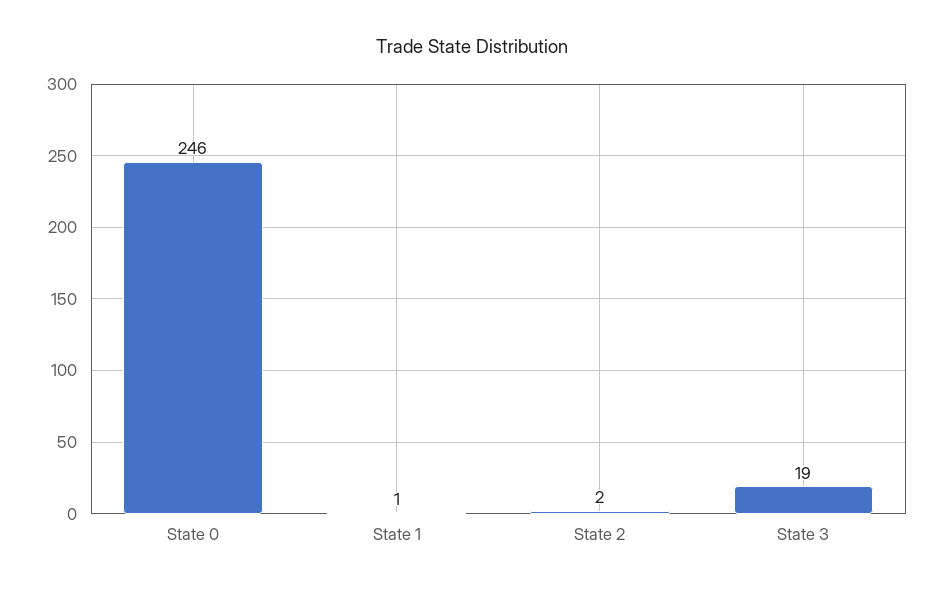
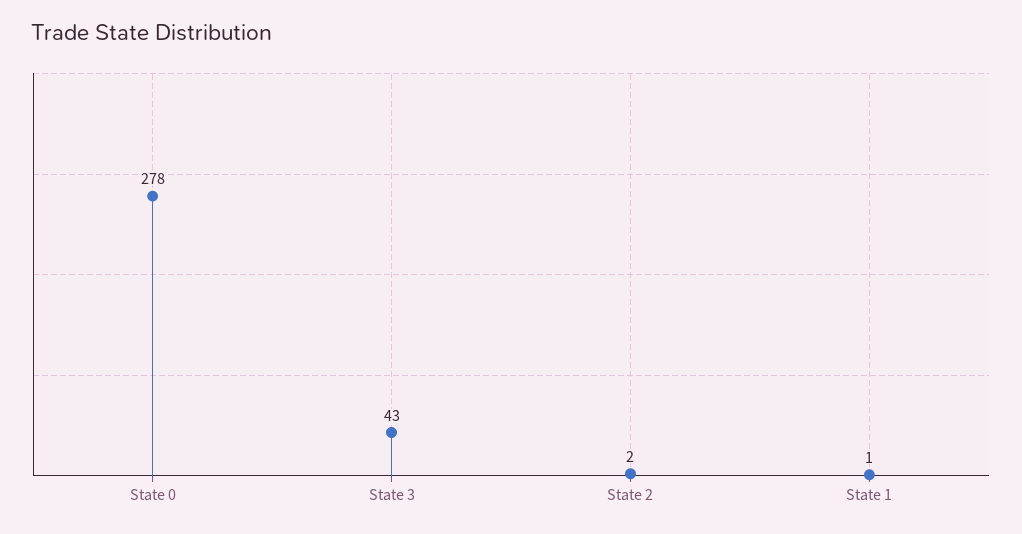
State 0: 246 -> 278
State 3: 19 -> 43

